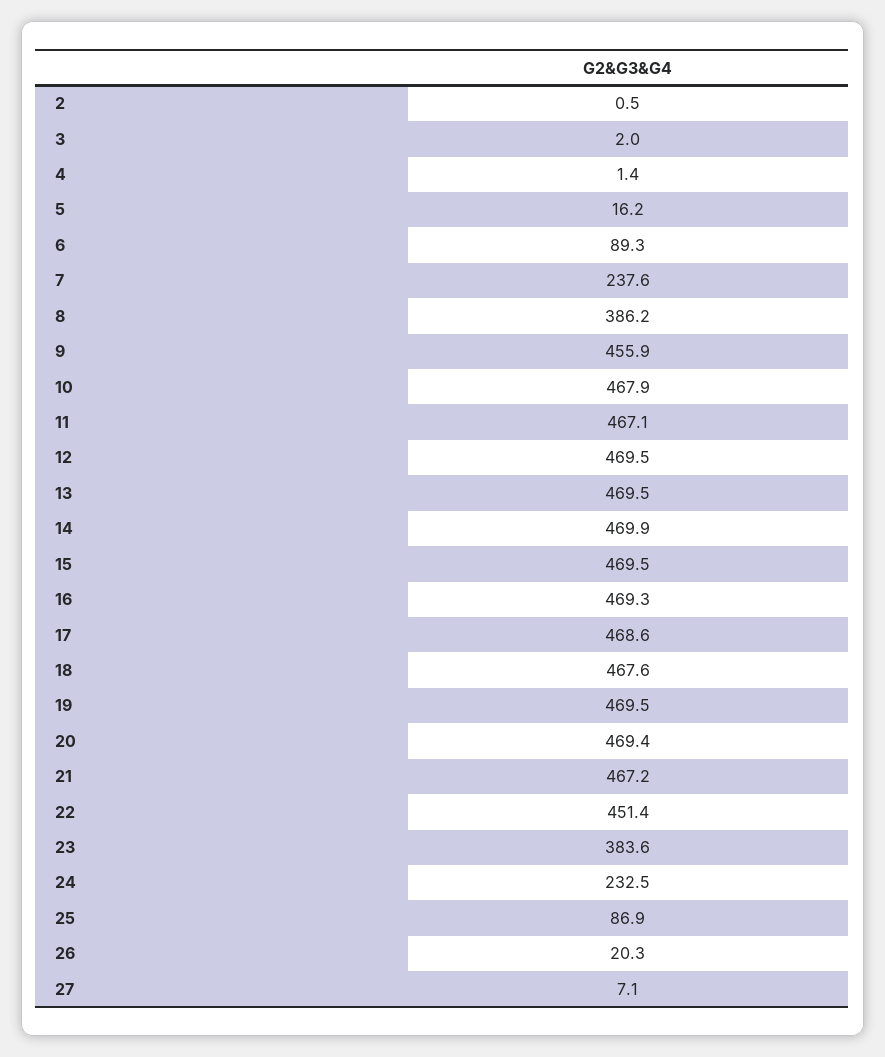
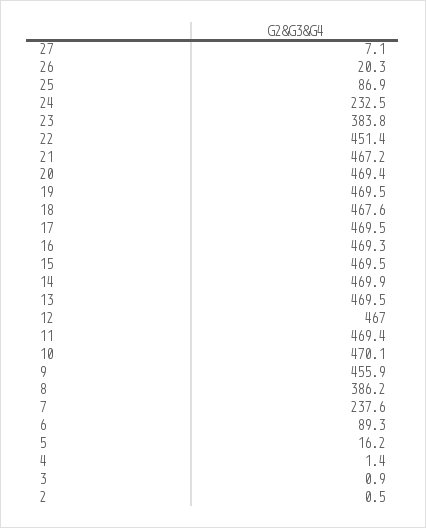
3: 2 -> 0.9
10: 467.9 -> 470.1
11: 467.1 -> 469.4
12: 469.5 -> 467
17: 468.6 -> 469.5
23: 383.6 -> 383.8

